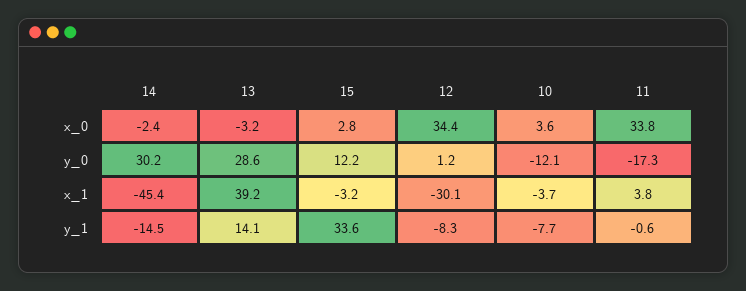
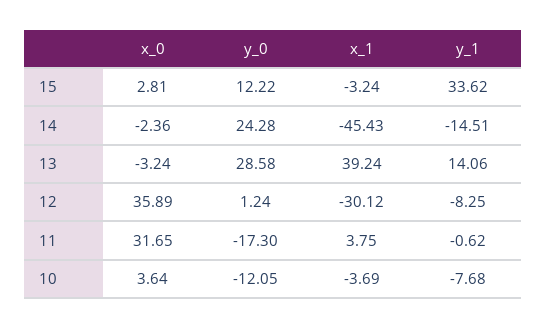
12, x_0: 34.4 -> 35.89
11, x_0: 33.8 -> 31.65
14, y_0: 30.2 -> 24.28

